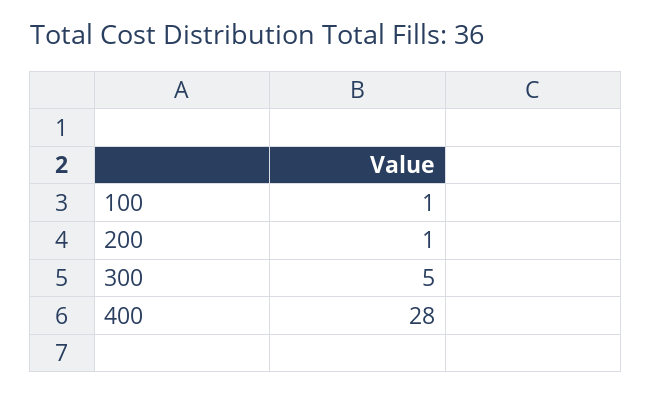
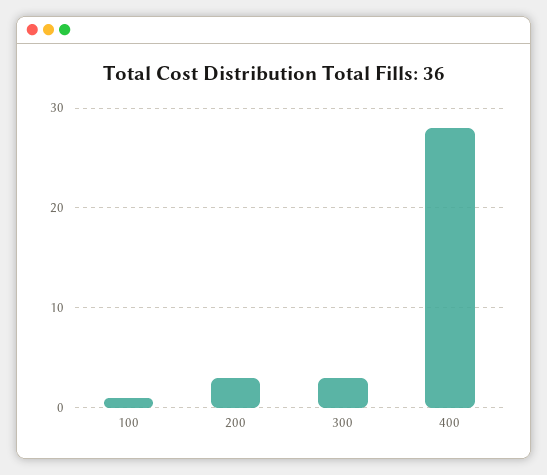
200: 1 -> 3
300: 5 -> 3

